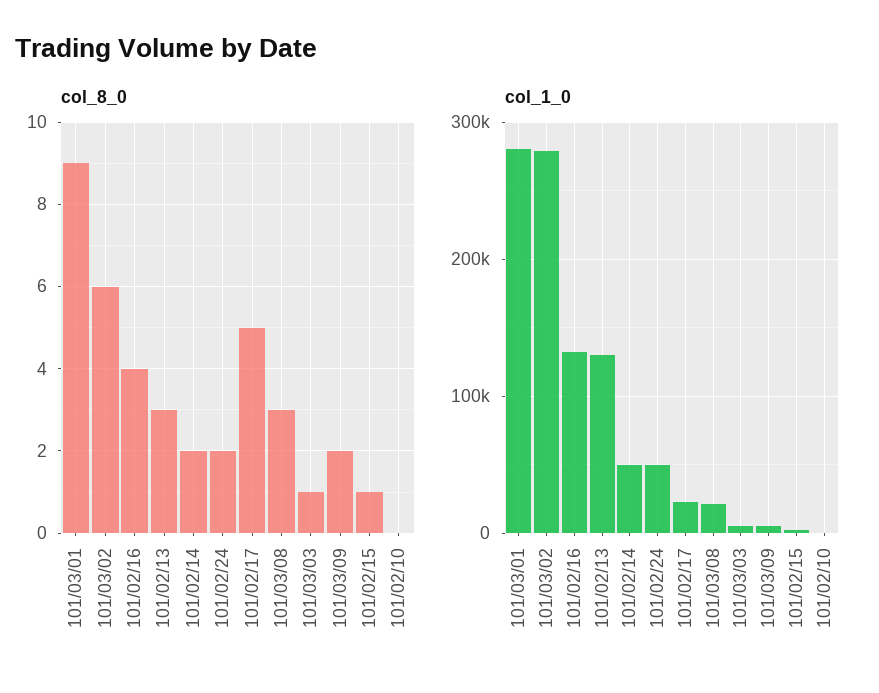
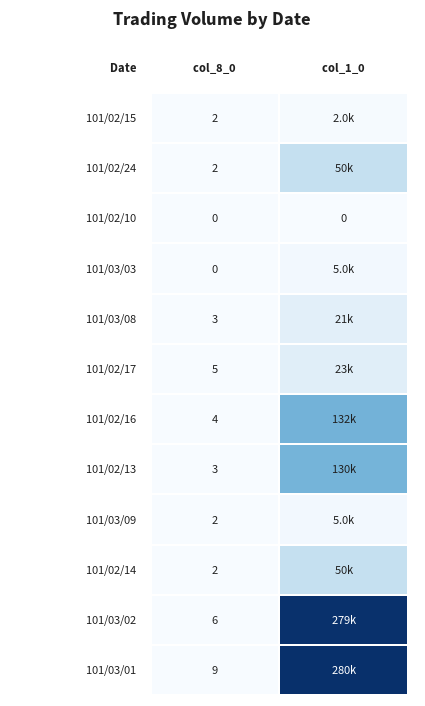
col_8_0, 101/03/03: 1 -> 0
col_8_0, 101/02/15: 1 -> 2

